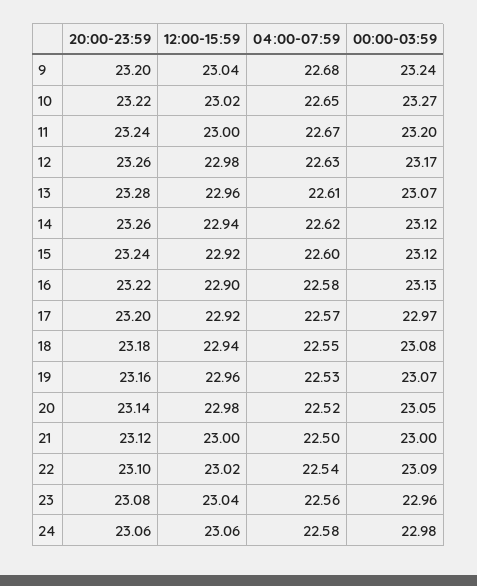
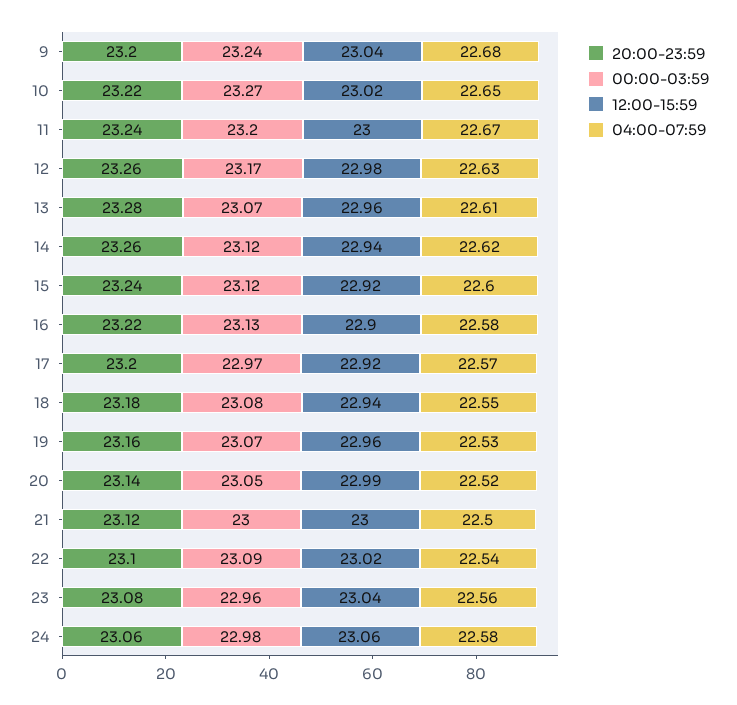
12:00-15:59, 20: 22.98 -> 22.99

